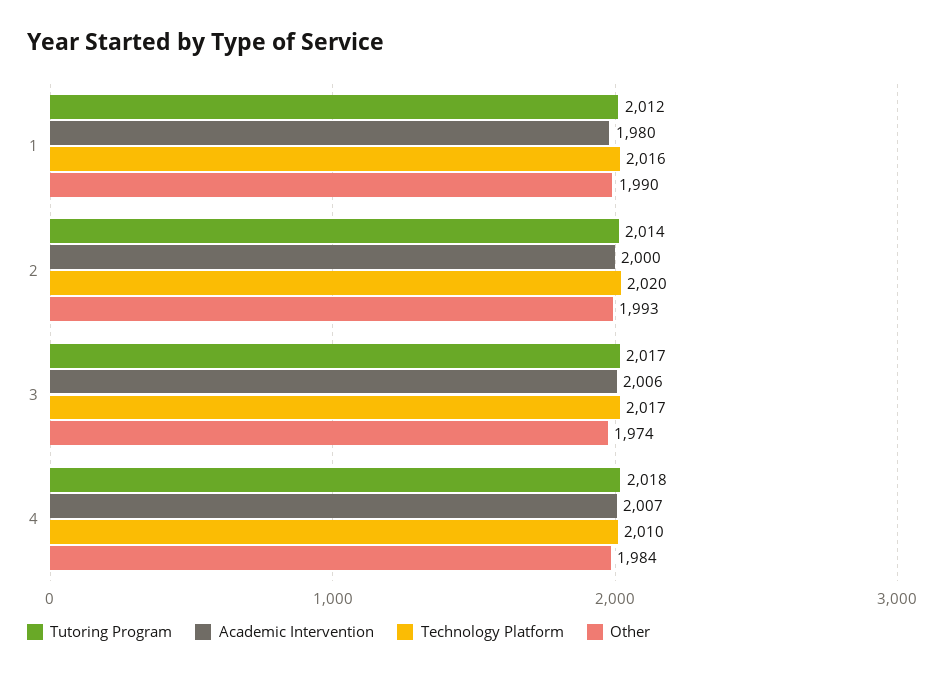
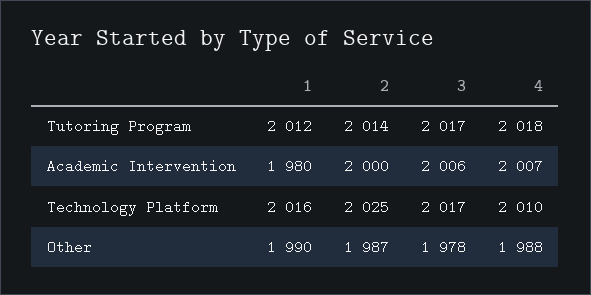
Technology Platform, 2: 2020 -> 2025
Other, 2: 1993 -> 1987
Other, 3: 1974 -> 1978
Other, 4: 1984 -> 1988

